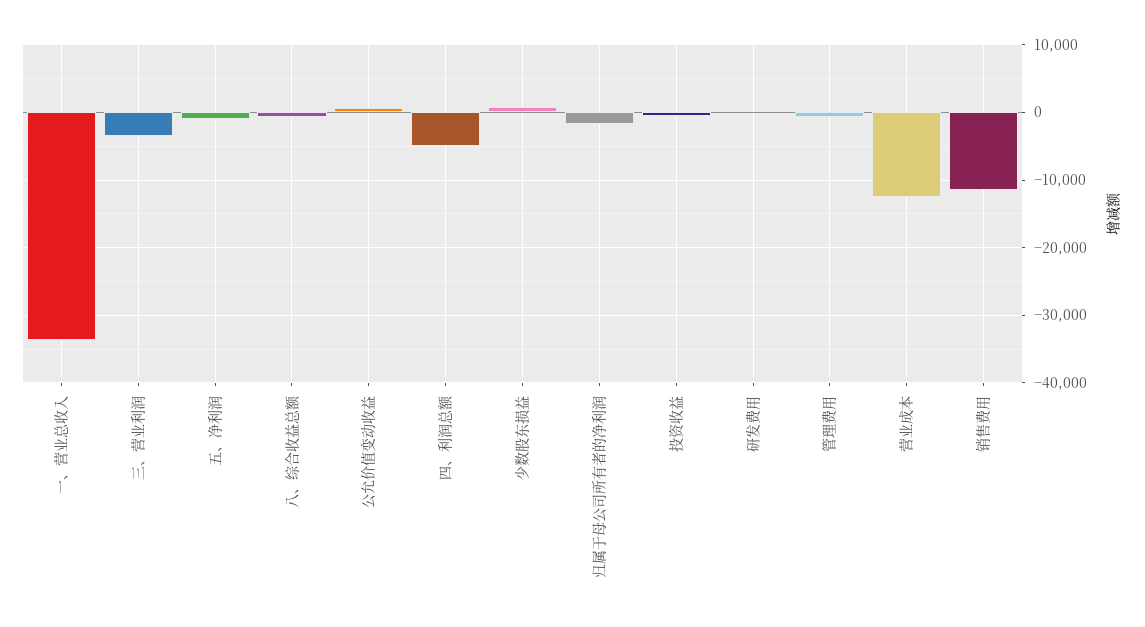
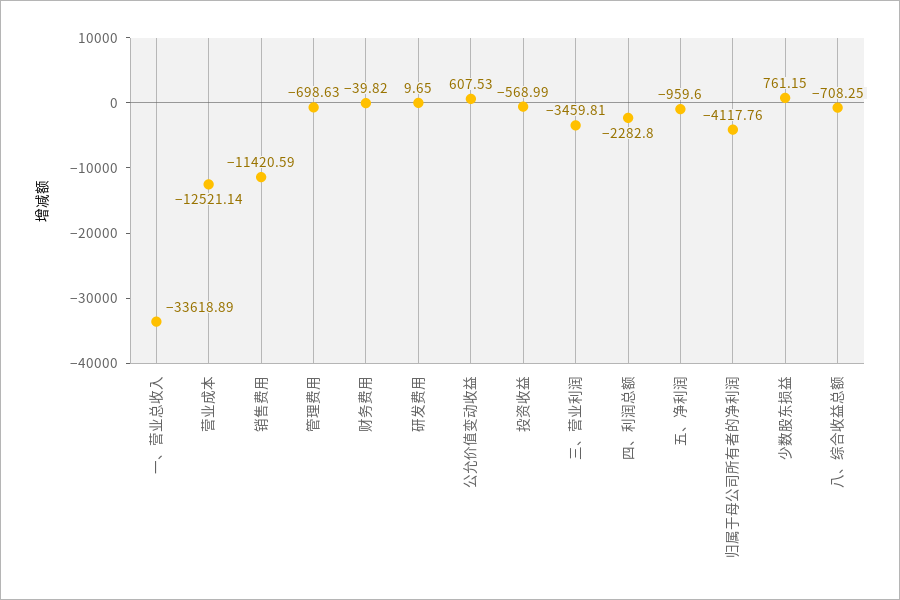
四、利润总额: -5000 -> -2282.8
归属于母公司所有者的净利润: -2000 -> -4117.76
财务费用: none -> -39.82

